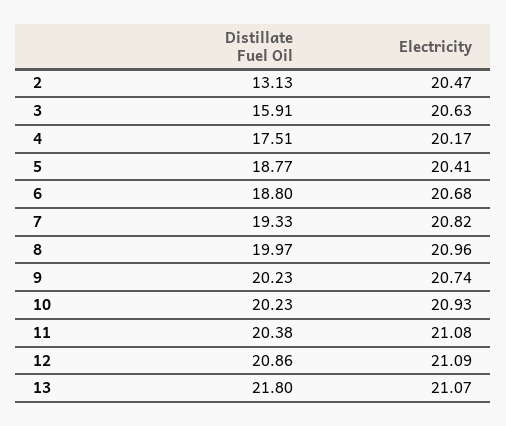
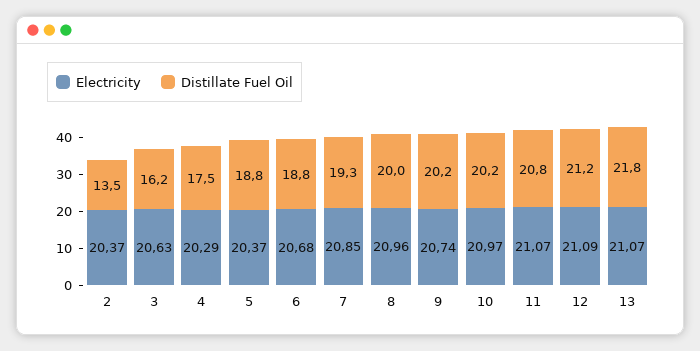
Distillate Fuel Oil, 2: 13.13 -> 13.5
Electricity, 2: 20.47 -> 20.37
Distillate Fuel Oil, 3: 15.91 -> 16.2
Electricity, 4: 20.17 -> 20.29
Electricity, 5: 20.41 -> 20.37
Electricity, 7: 20.82 -> 20.85
Electricity, 10: 20.93 -> 20.97
Distillate Fuel Oil, 11: 20.38 -> 20.8
Electricity, 11: 21.08 -> 21.07
Distillate Fuel Oil, 12: 20.86 -> 21.2

